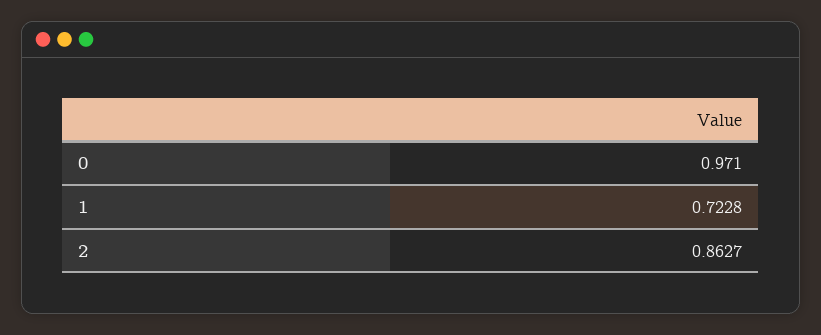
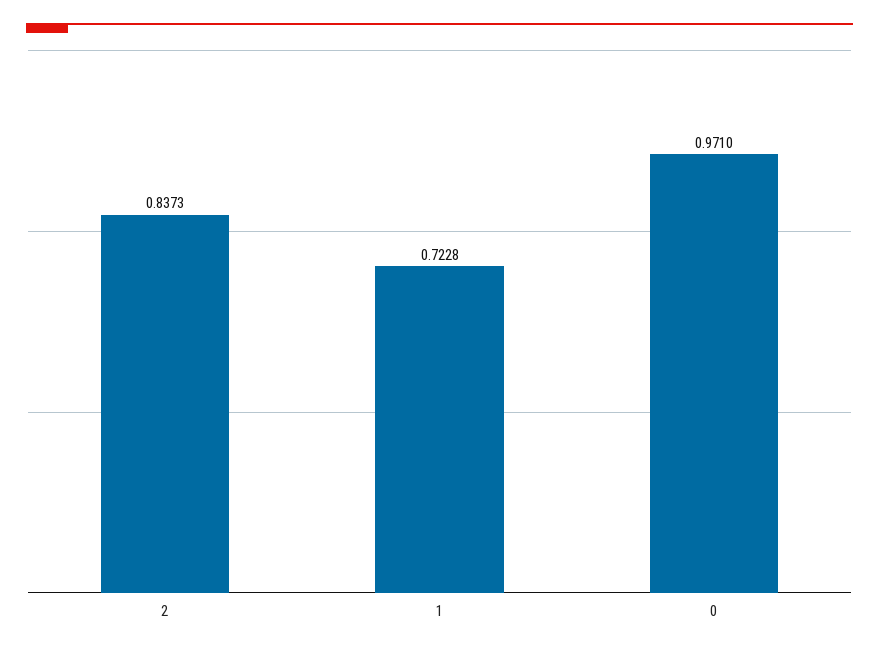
2: 0.8627 -> 0.8373

